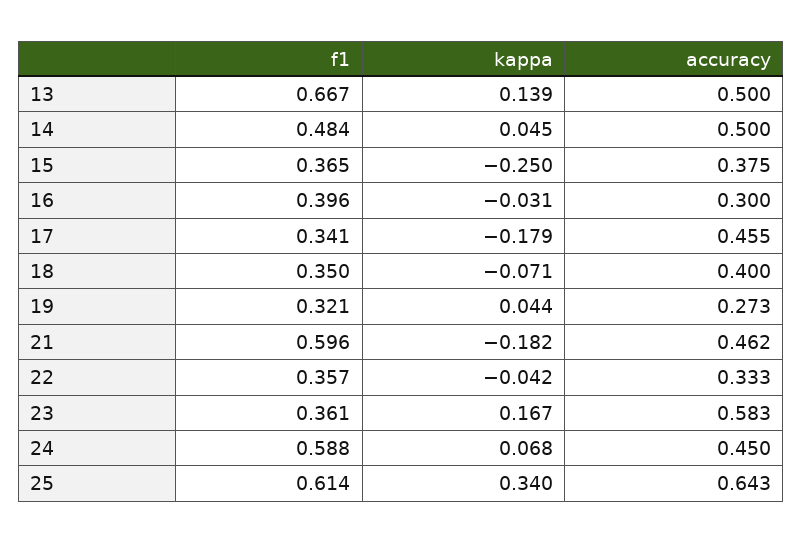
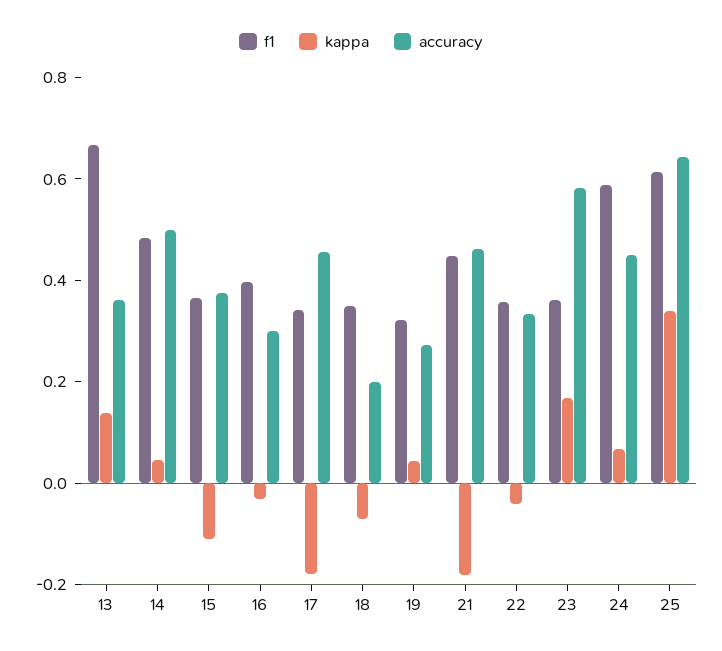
accuracy, 13: 0.5 -> 0.35
kappa, 15: -0.25 -> -0.1
accuracy, 18: 0.4 -> 0.2
f1, 21: 0.596 -> 0.45

